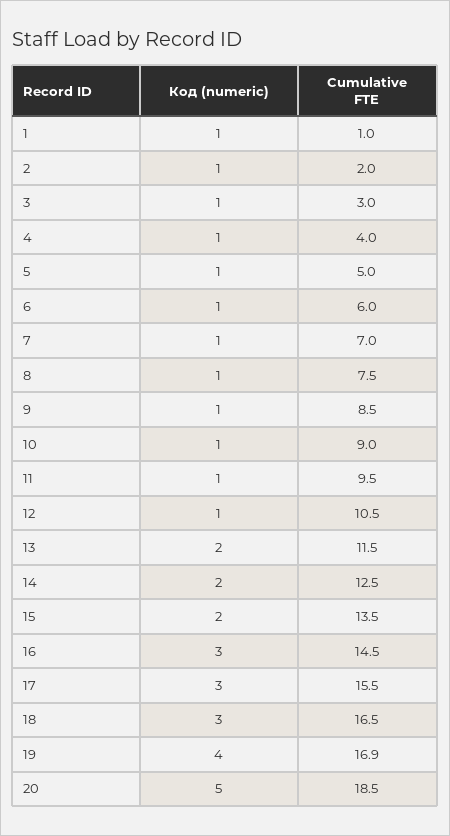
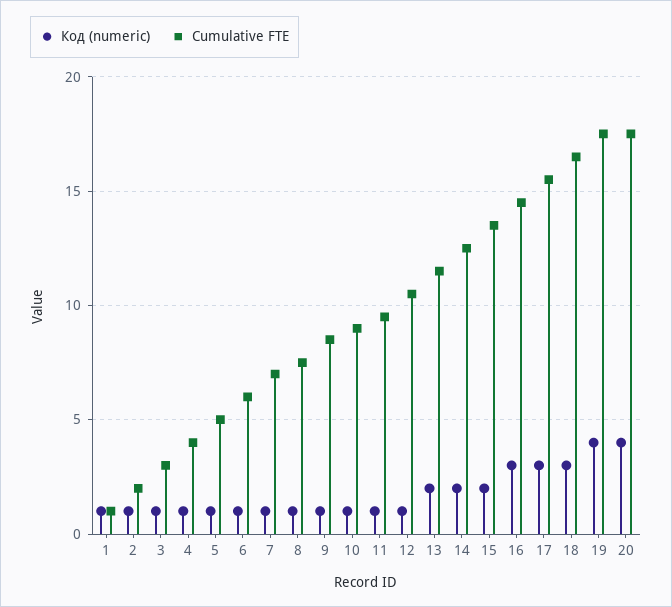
Cumulative FTE, 19: 16.9 -> 17.5
Код (numeric), 20: 5 -> 4
Cumulative FTE, 20: 18.5 -> 17.5

